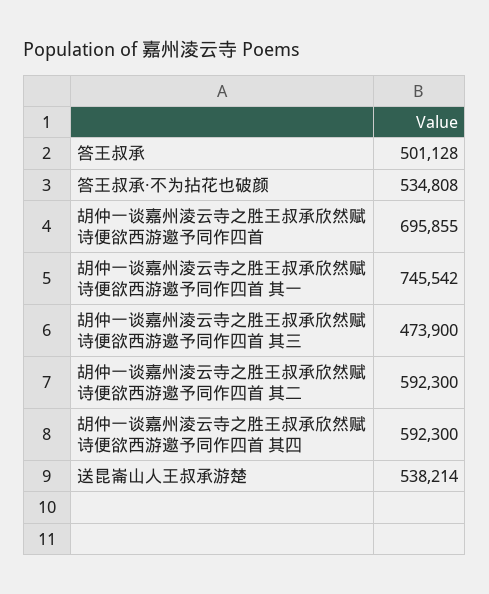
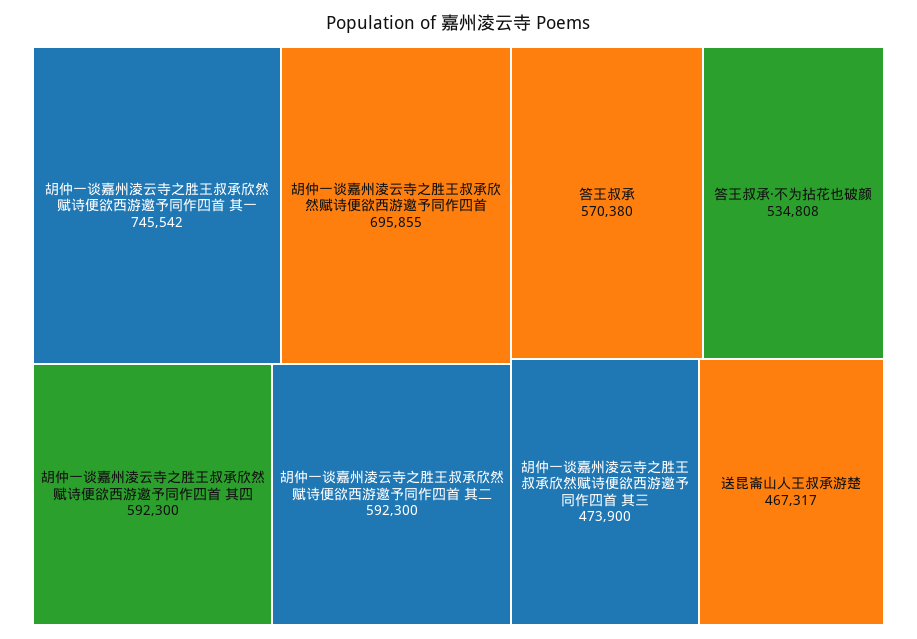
答王叔承: 501128 -> 570380
送昆崙山人王叔承游楚: 538214 -> 467317

